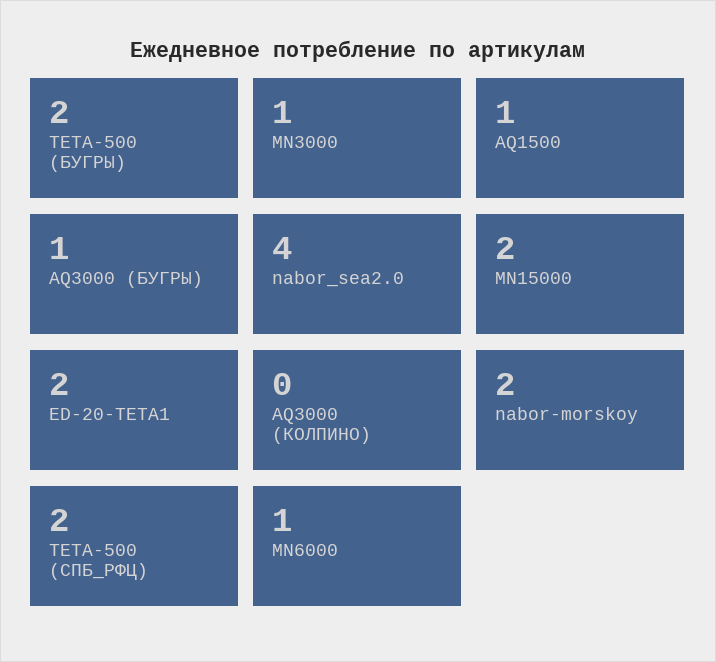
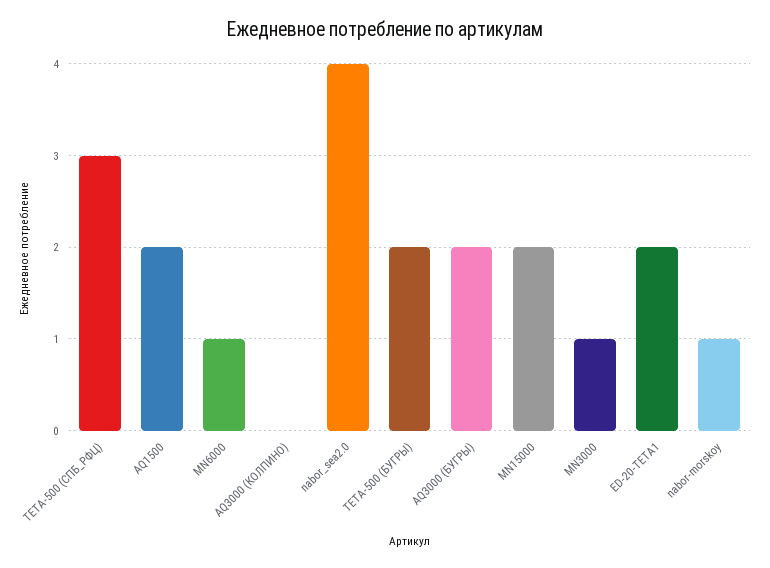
AQ1500: 1 -> 2
AQ3000 (БУГРЫ): 1 -> 2
nabor-morskoy: 2 -> 1
TETA-500 (СПБ_РФЦ): 2 -> 3

